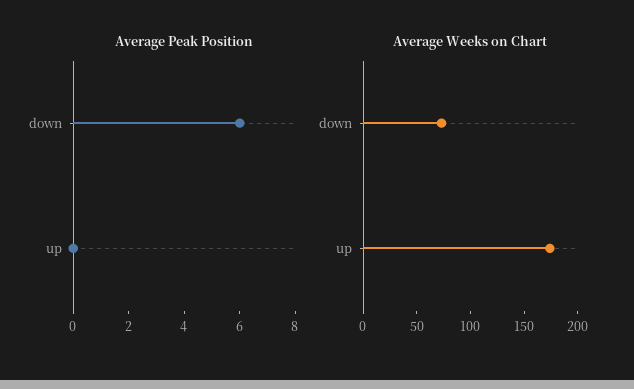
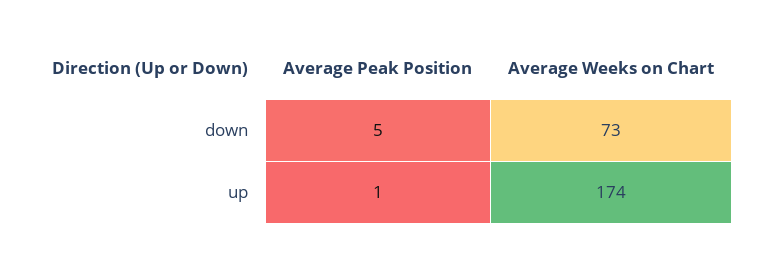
Average Peak Position, down: 6 -> 5
Average Peak Position, up: 0 -> 1

